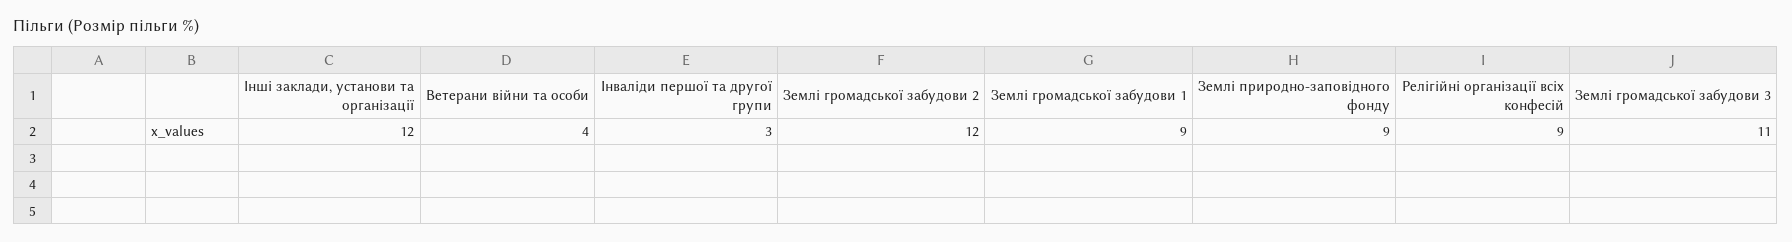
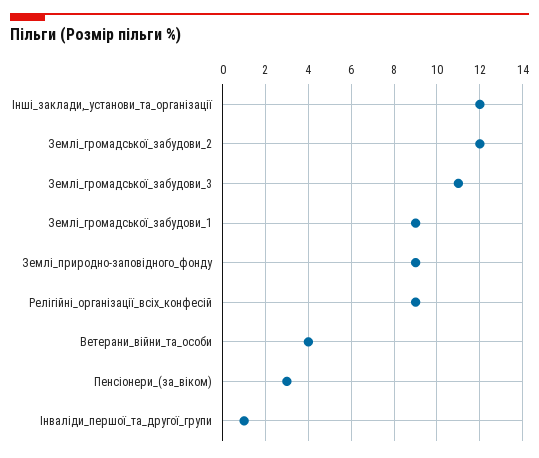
Інваліди першої та другої групи: 3 -> 1
Пенсіонери_(за_віком): none -> 3

